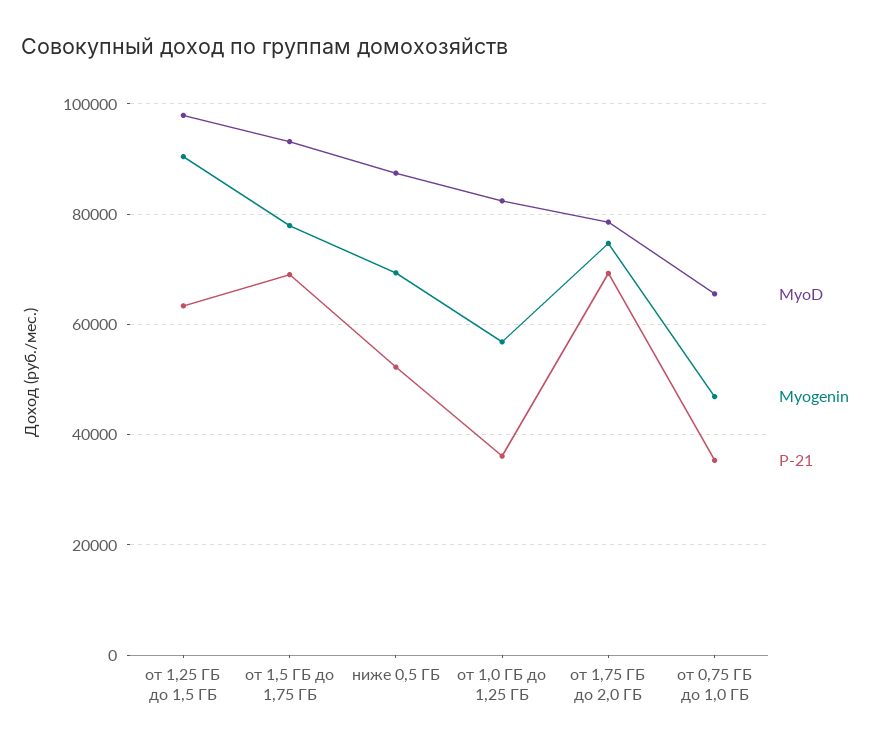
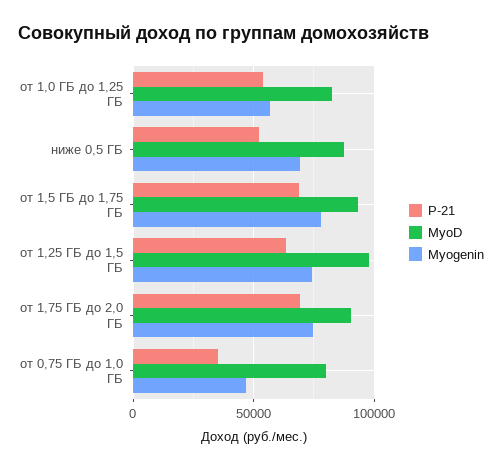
Myogenin, от 1,25 ГБ до 1,5 ГБ: 90000 -> 75000
P-21, от 1,0 ГБ до 1,25 ГБ: 36000 -> 55000
MyoD, от 1,75 ГБ до 2,0 ГБ: 78000 -> 90000
MyoD, от 0,75 ГБ до 1,0 ГБ: 66000 -> 80000

